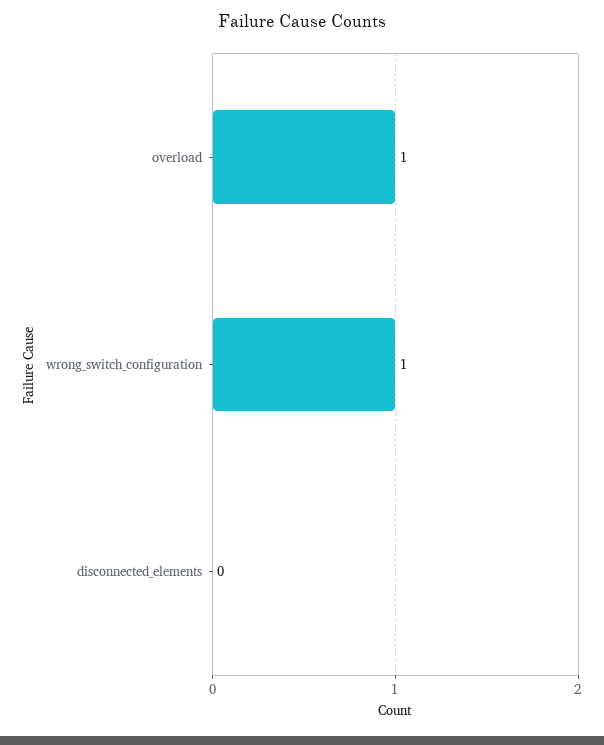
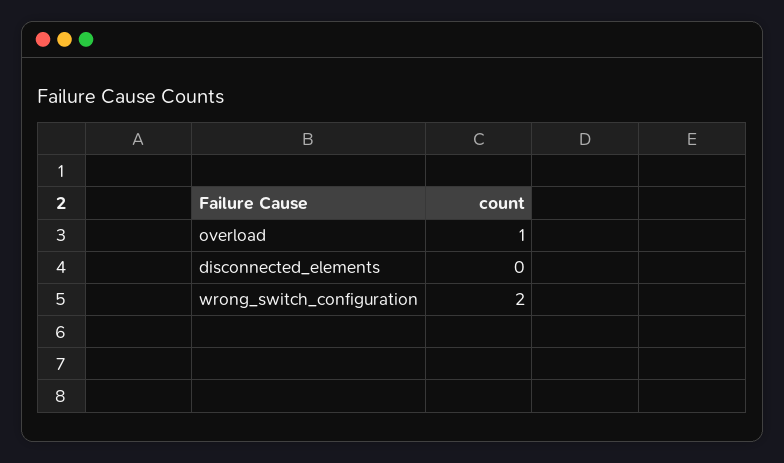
wrong_switch_configuration: 1 -> 2

